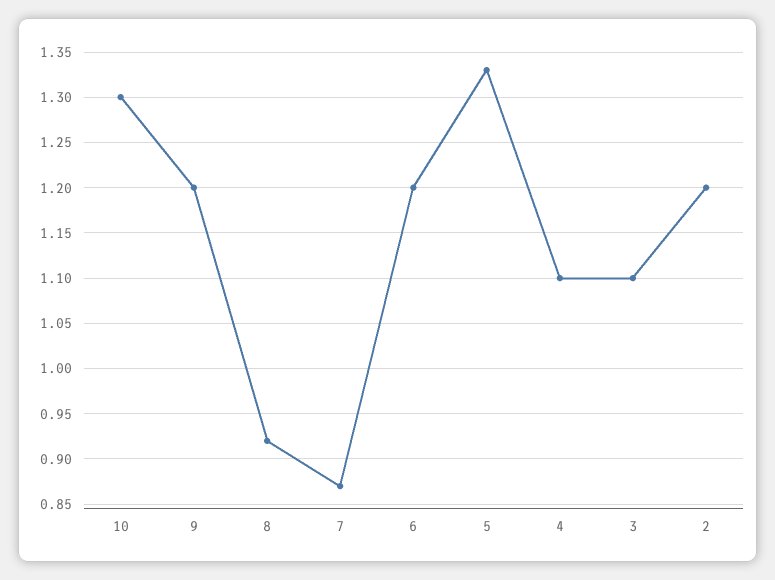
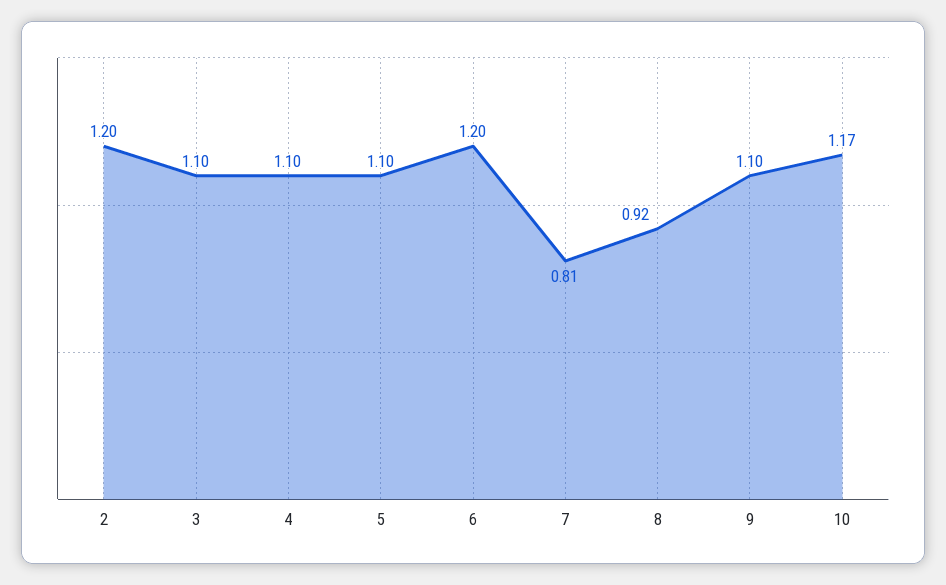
10: 1.3 -> 1.17
9: 1.2 -> 1.1
7: 0.87 -> 0.81
5: 1.33 -> 1.1

